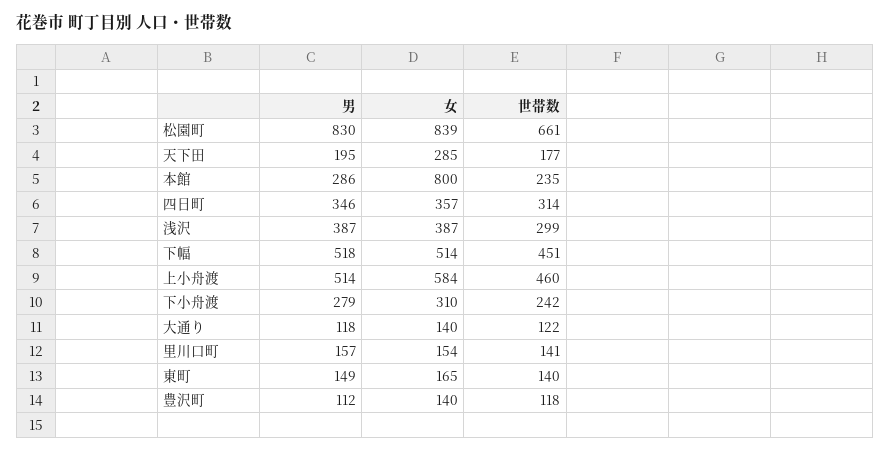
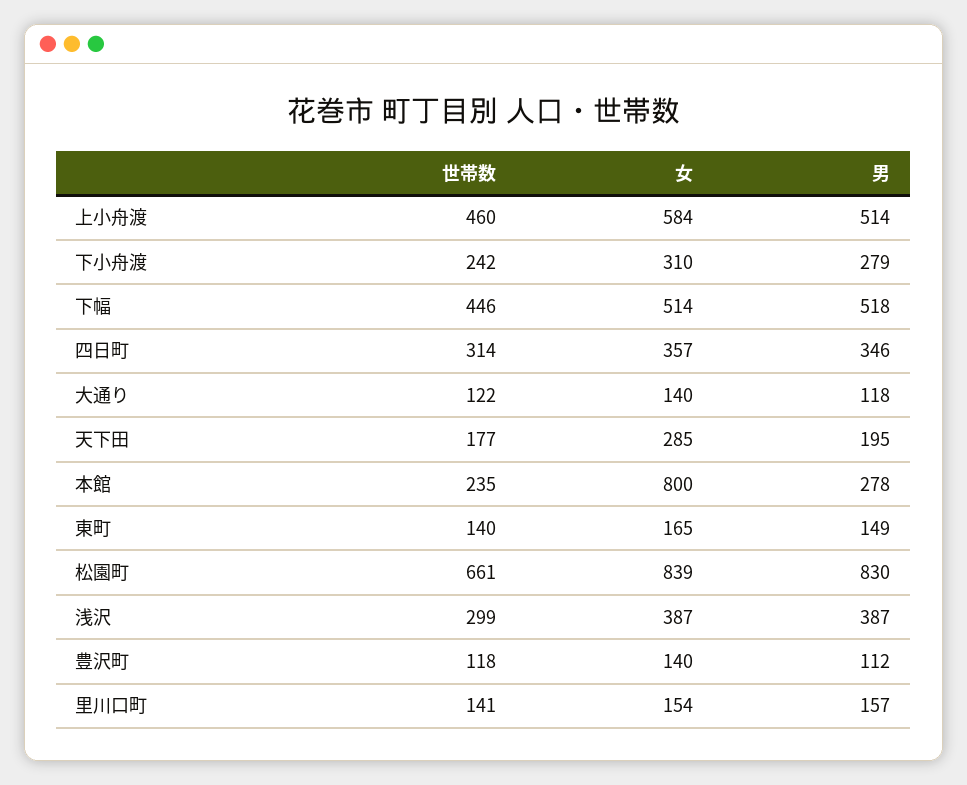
男, 本館: 286 -> 278
世帯数, 下幅: 451 -> 446

